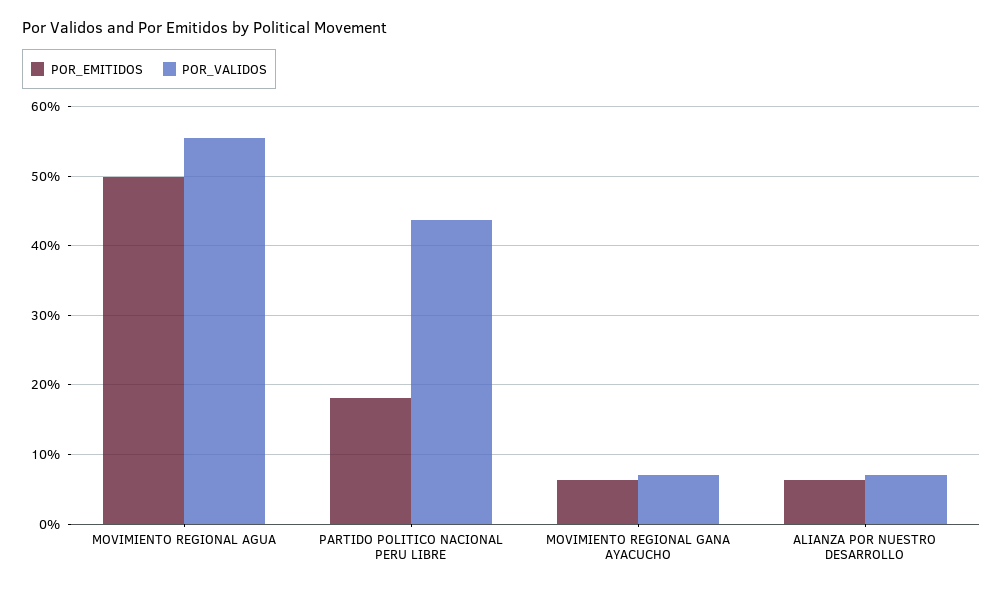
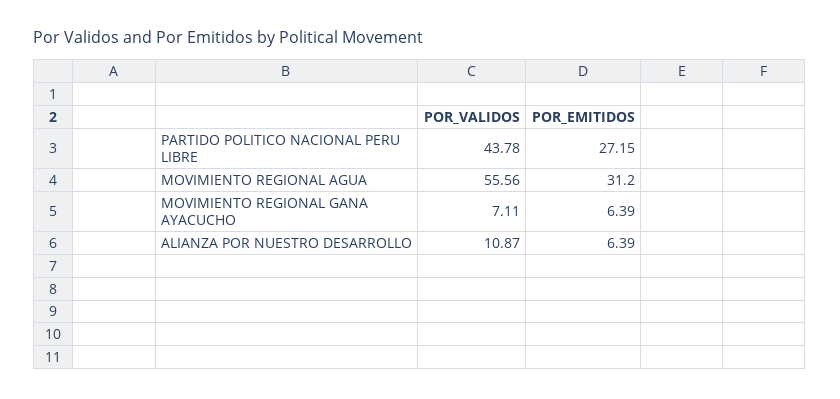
POR_EMITIDOS, MOVIMIENTO REGIONAL AGUA: 50 -> 31.2
POR_EMITIDOS, PARTIDO POLITICO NACIONAL PERU LIBRE: 18 -> 27.15
POR_VALIDOS, ALIANZA POR NUESTRO DESARROLLO: 7 -> 10.87

